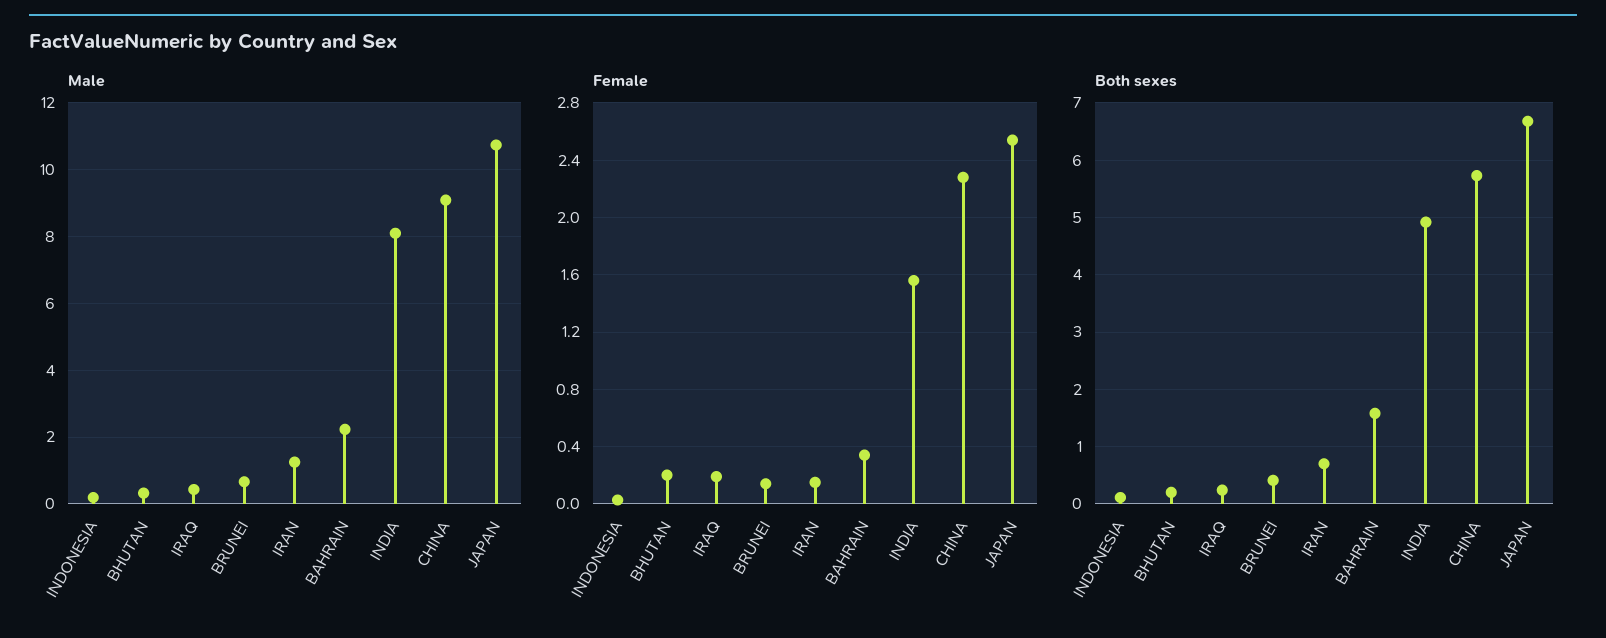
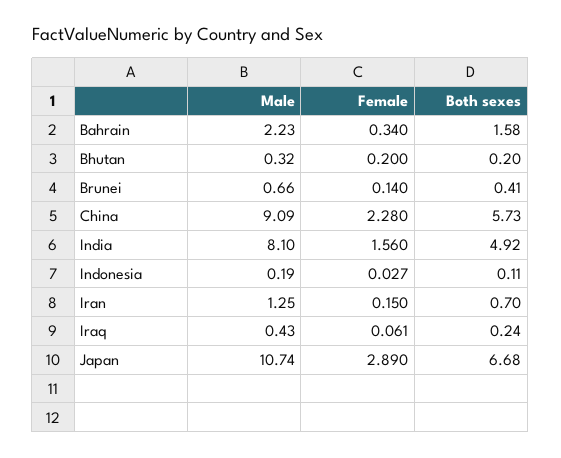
Female, IRAQ: 0.2 -> 0.061
Female, JAPAN: 2.55 -> 2.89

